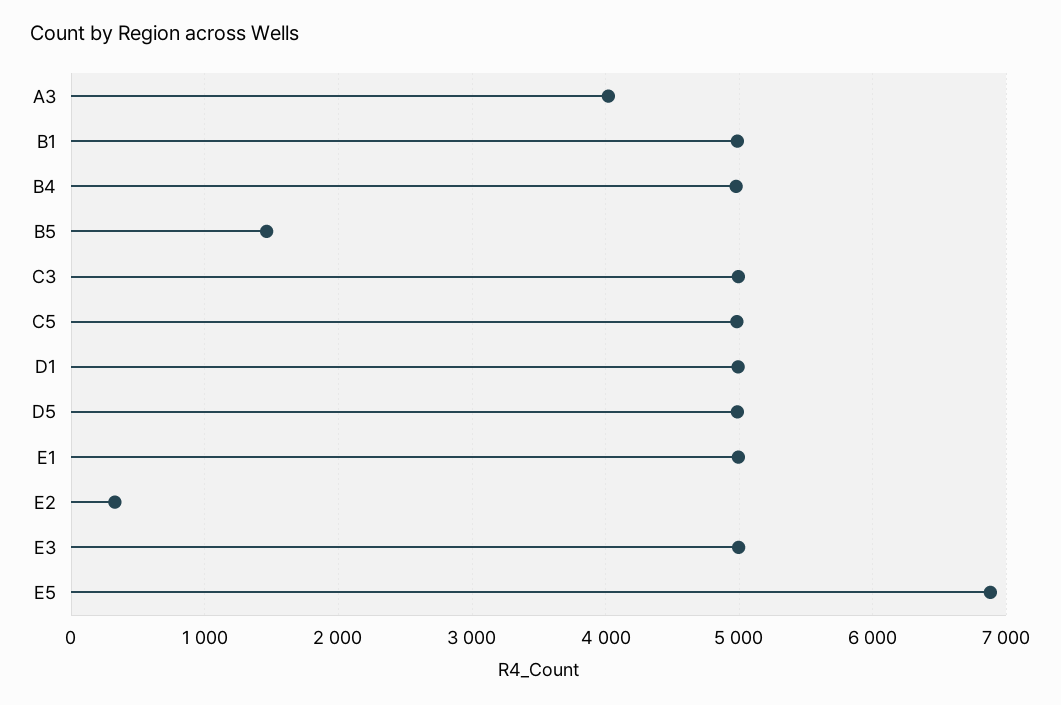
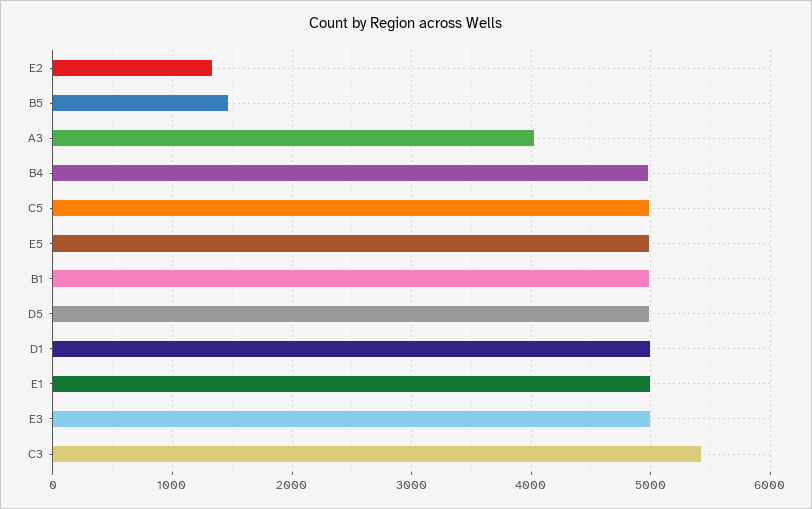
C3: 5000 -> 5400
E2: 300 -> 1300
E5: 6900 -> 5000

